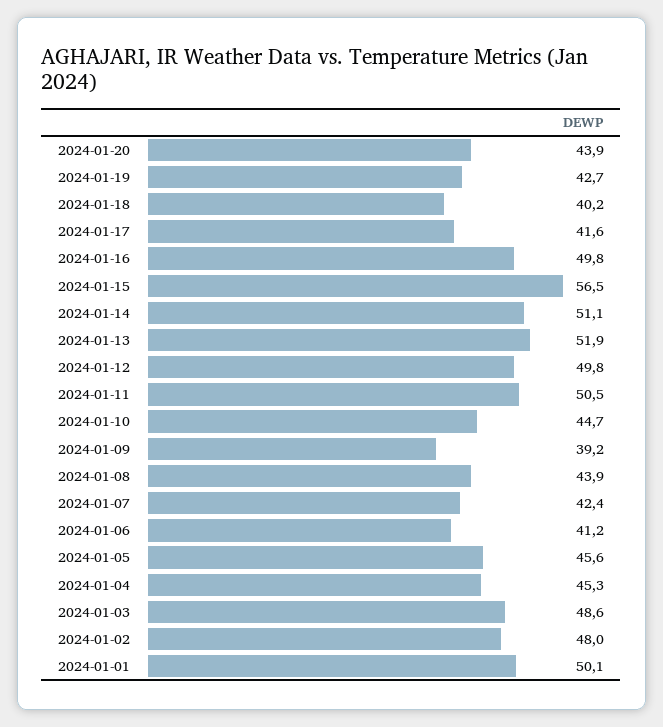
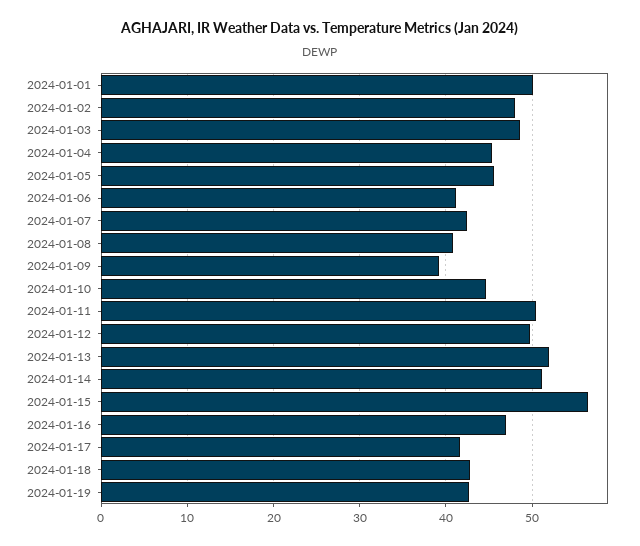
2024-01-20: 43.9 -> none
2024-01-18: 40.2 -> 43
2024-01-16: 49.8 -> 47
2024-01-08: 43.9 -> 41

